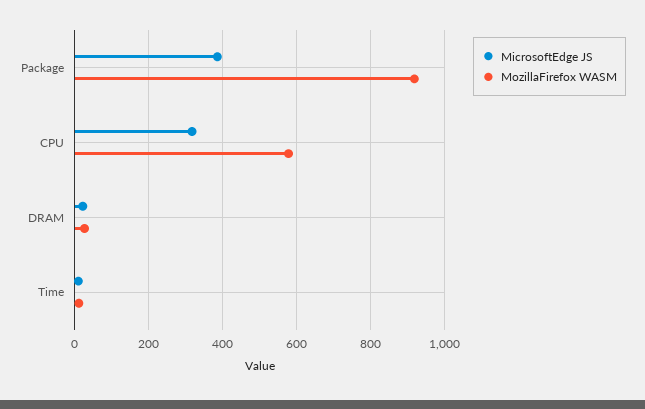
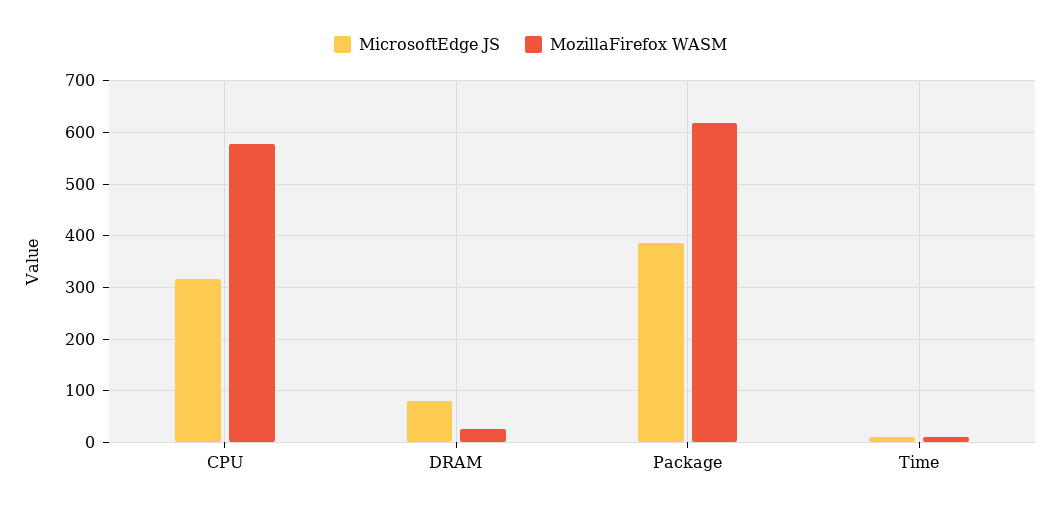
MozillaFirefox WASM, Package: 920 -> 620
MicrosoftEdge JS, DRAM: 20 -> 80

